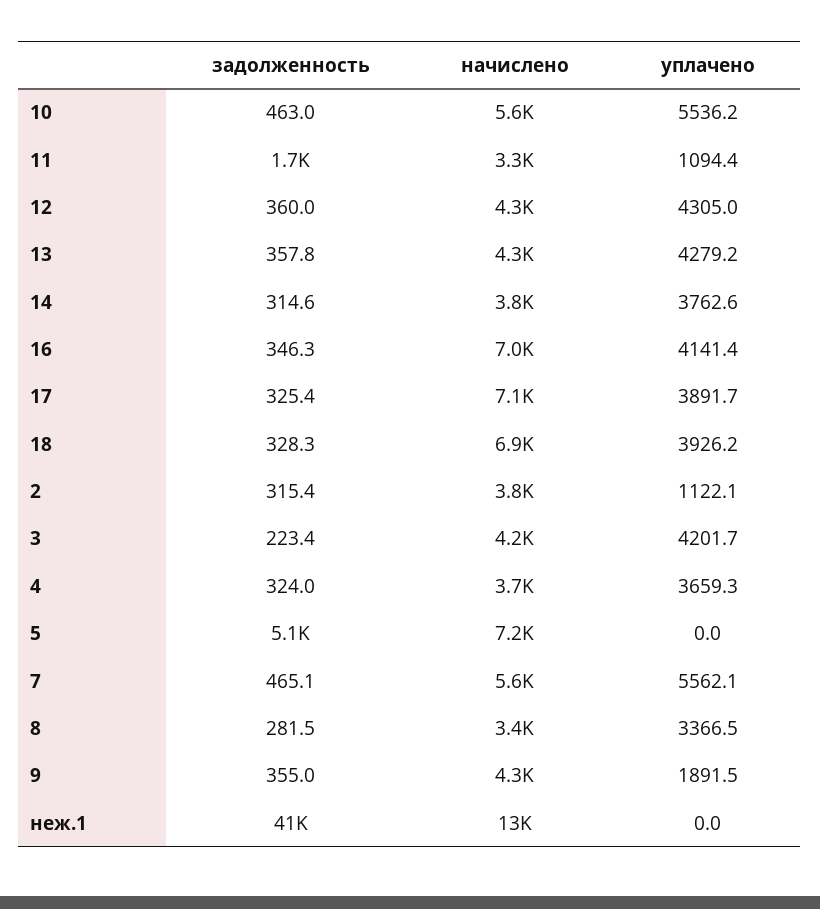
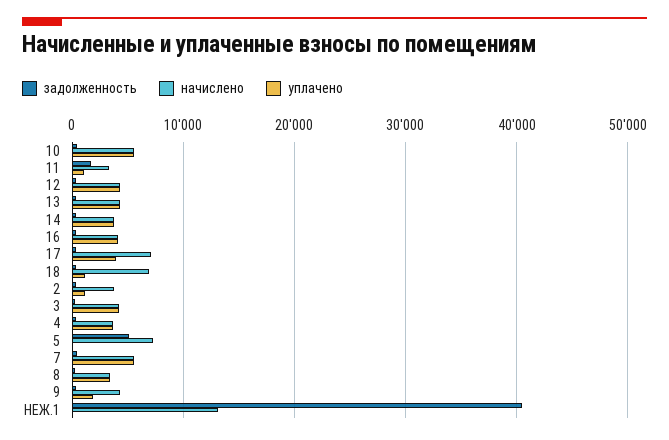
начислено, 16: 7000 -> 4000
уплачено, 18: 3926.2 -> 1000

